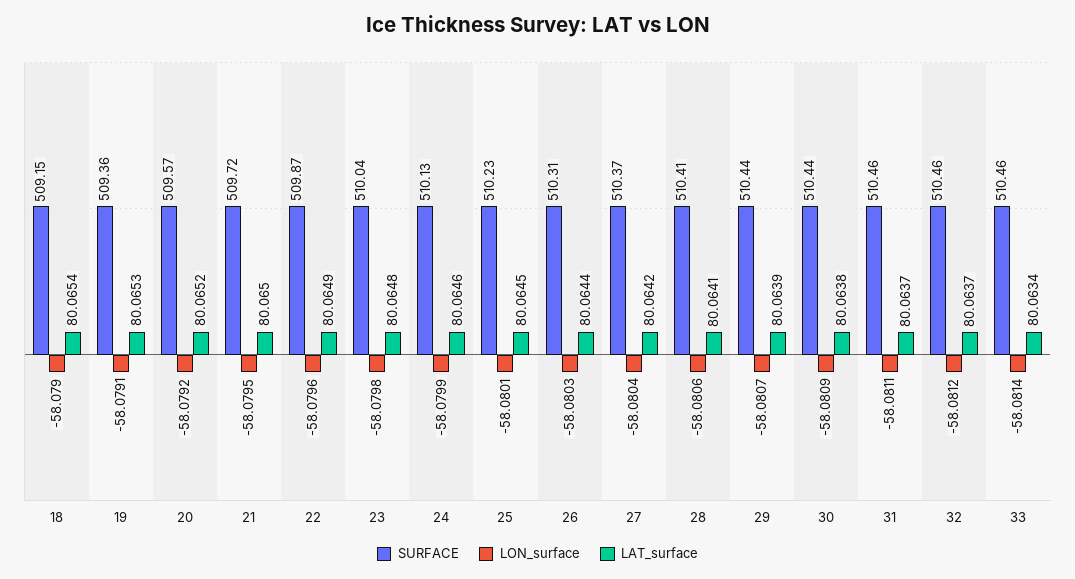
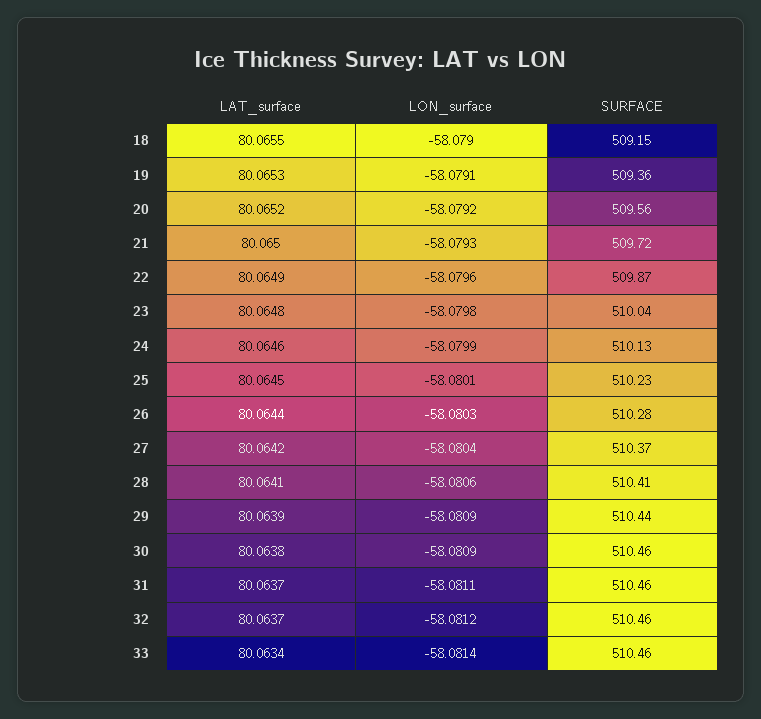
LAT_surface, 18: 80.0654 -> 80.0655
SURFACE, 20: 509.57 -> 509.56
LON_surface, 21: -58.0795 -> -58.0793
SURFACE, 26: 510.31 -> 510.28
LON_surface, 29: -58.0807 -> -58.0809
SURFACE, 30: 510.44 -> 510.46

